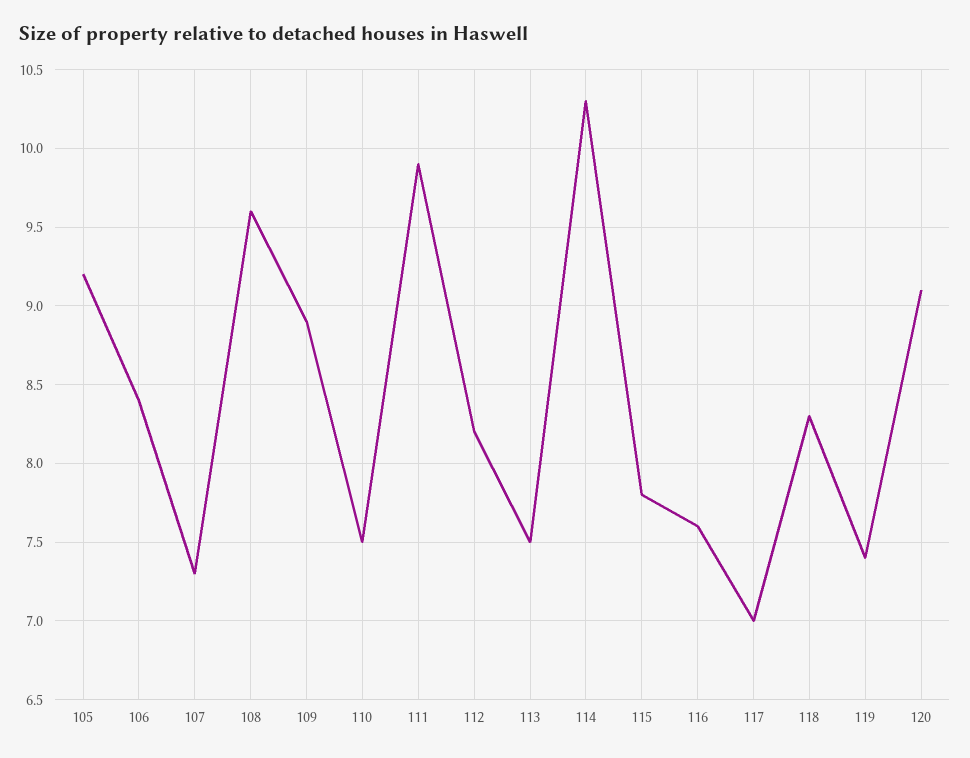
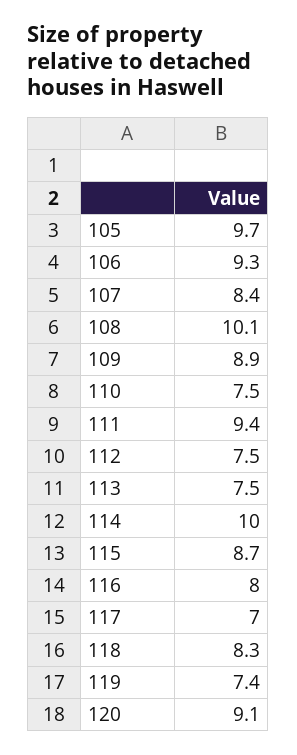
105: 9.2 -> 9.7
106: 8.4 -> 9.3
107: 7.3 -> 8.4
108: 9.6 -> 10.1
111: 9.9 -> 9.4
112: 8.2 -> 7.5
114: 10.3 -> 10
115: 7.8 -> 8.7
116: 7.6 -> 8

